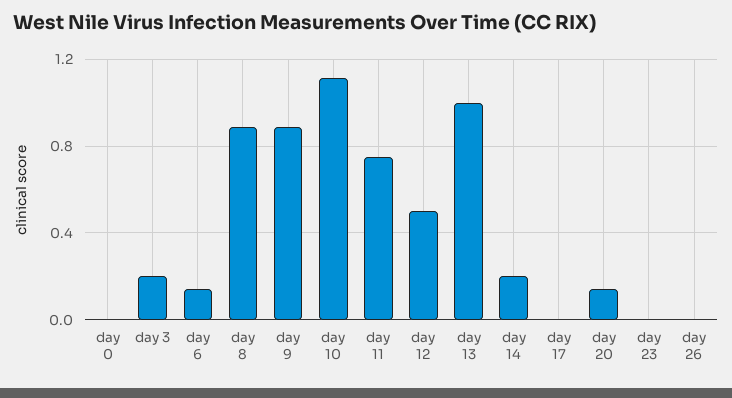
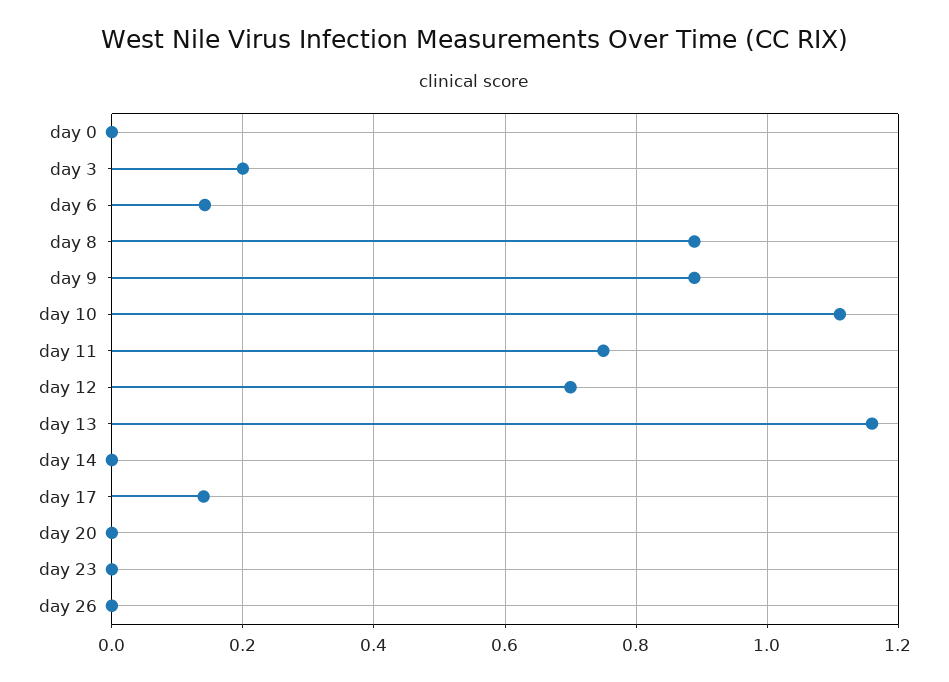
day 12: 0.5 -> 0.7
day 13: 1 -> 1.16
day 14: 0.2 -> 0
day 17: 0 -> 0.14
day 20: 0.15 -> 0

